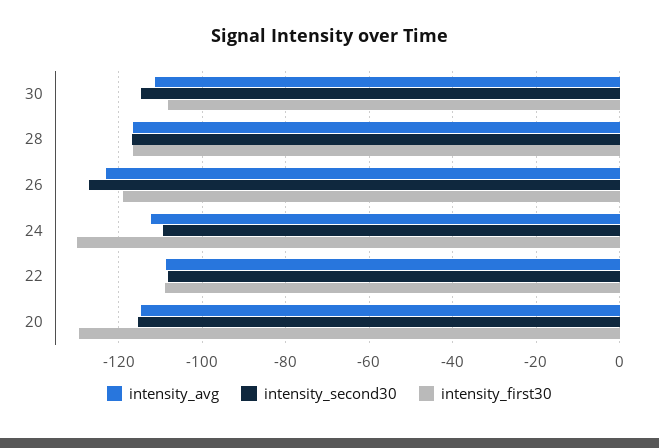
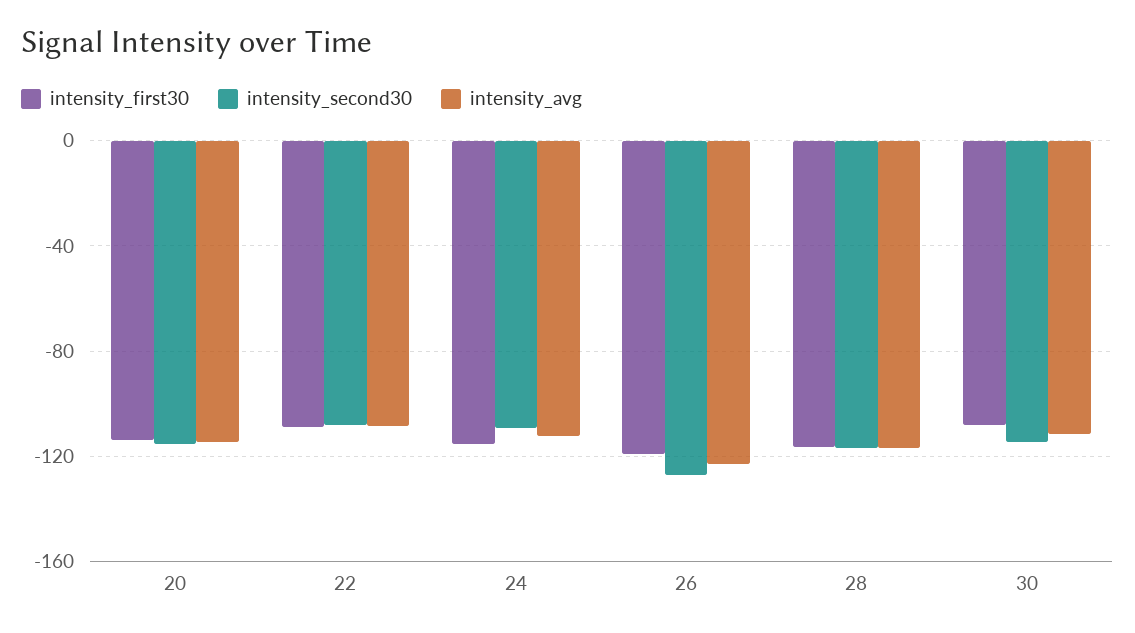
intensity_first30, 24: -130 -> -115
intensity_first30, 20: -130 -> -115

